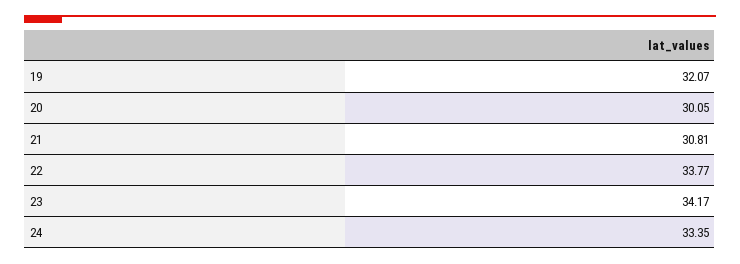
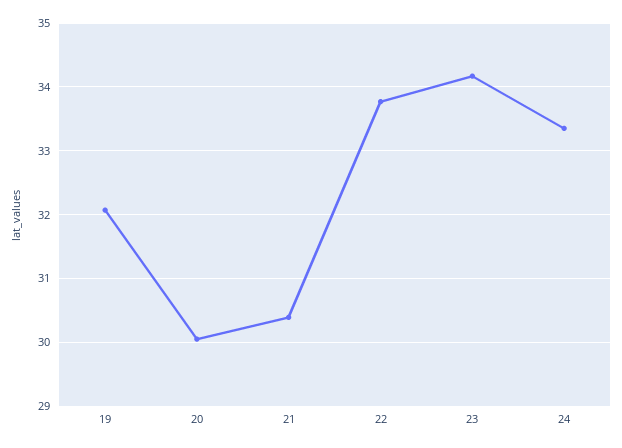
21: 30.81 -> 30.4

